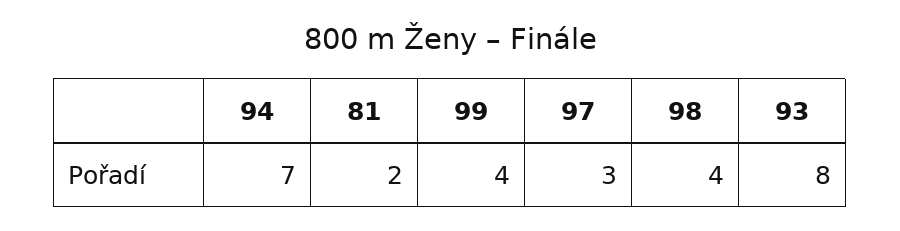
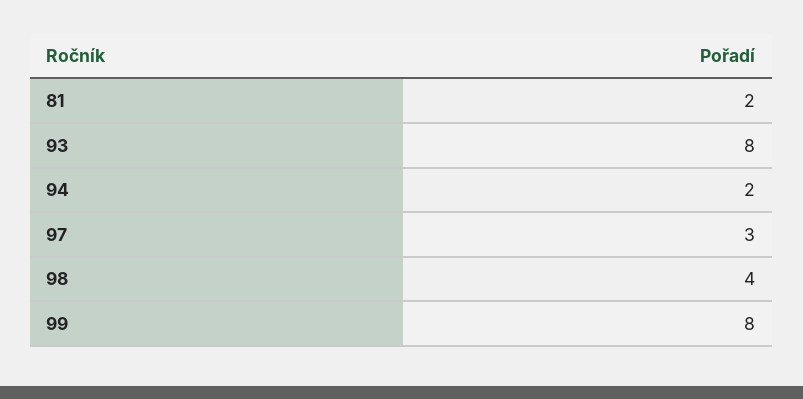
94: 7 -> 2
99: 4 -> 8

